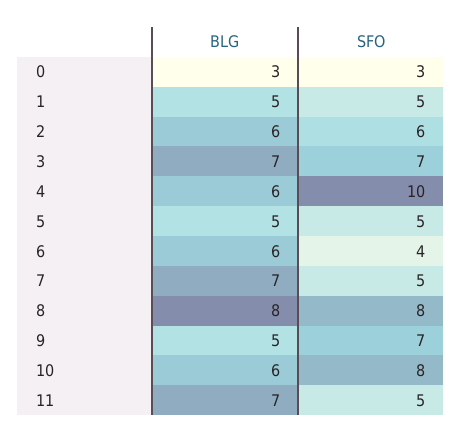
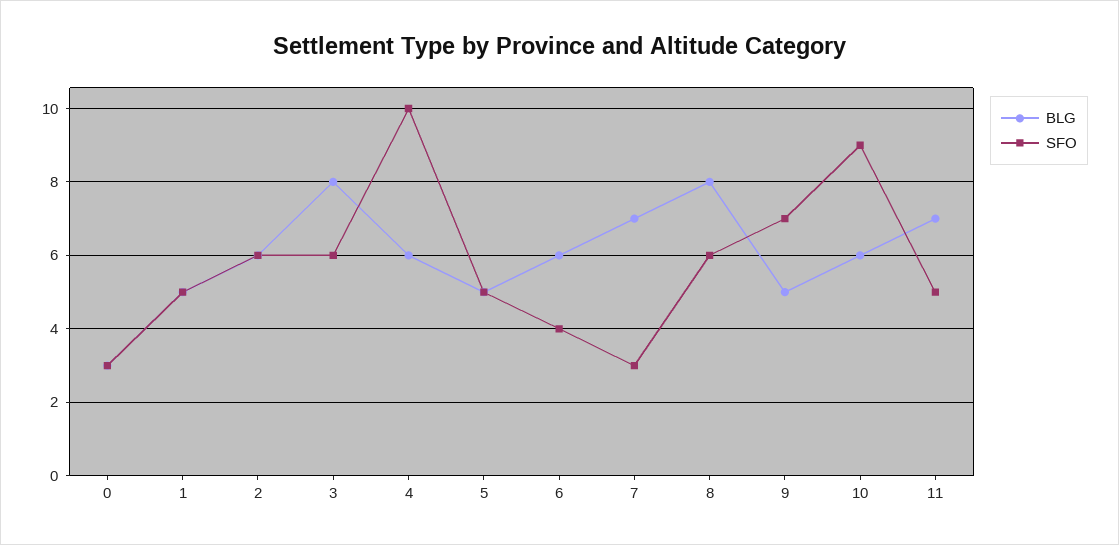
BLG, 3: 7 -> 8
SFO, 3: 7 -> 6
SFO, 7: 5 -> 3
SFO, 8: 8 -> 6
SFO, 10: 8 -> 9

